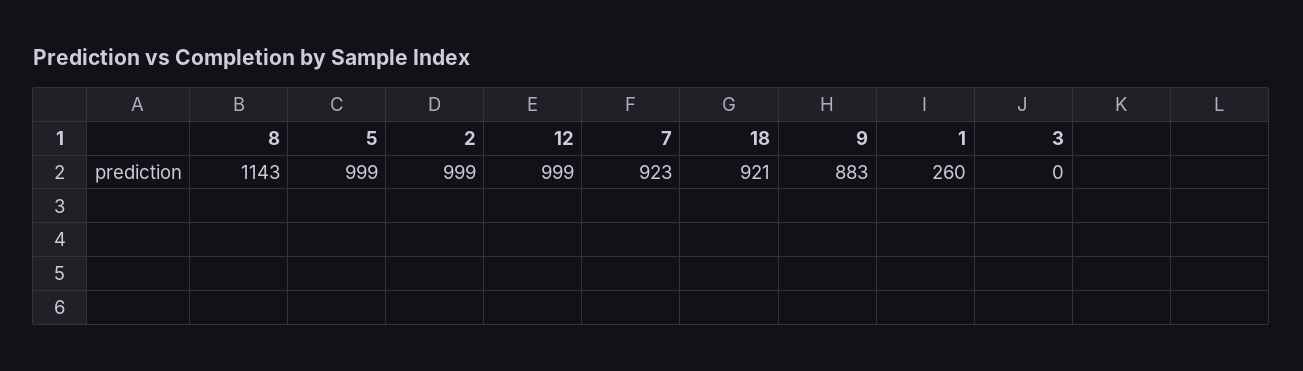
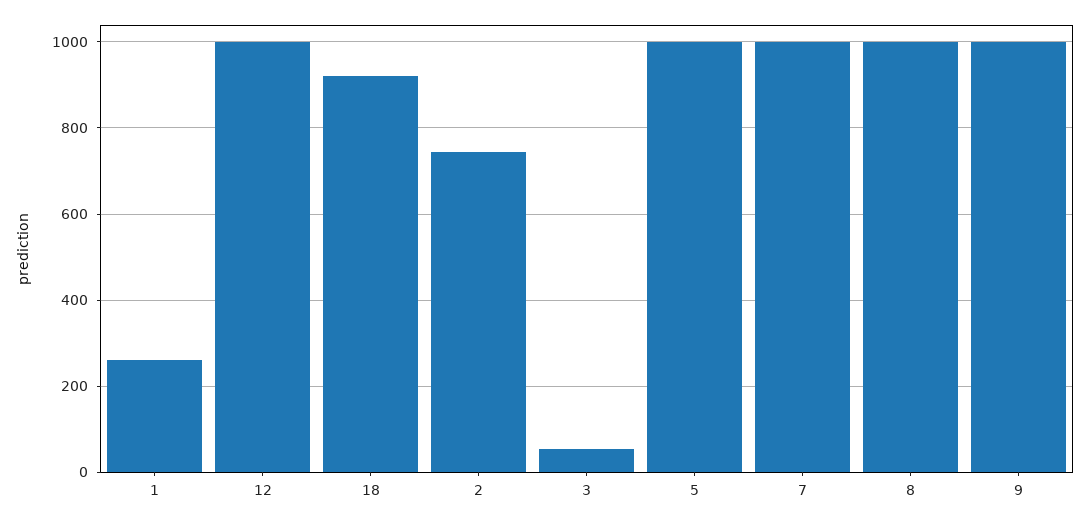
8: 1143 -> 1000
2: 999 -> 740
7: 923 -> 1000
9: 883 -> 1000
3: 0 -> 60

